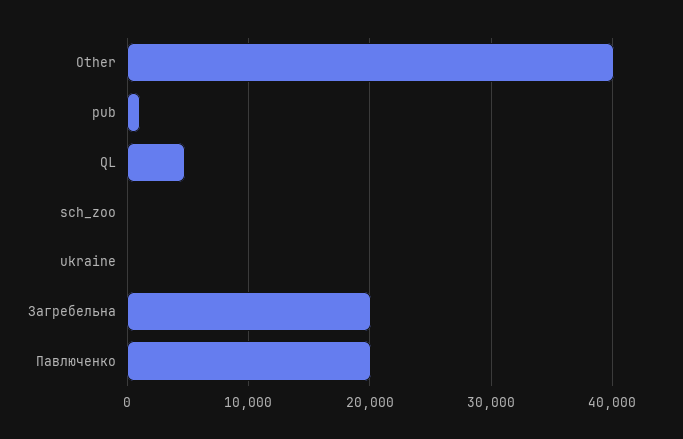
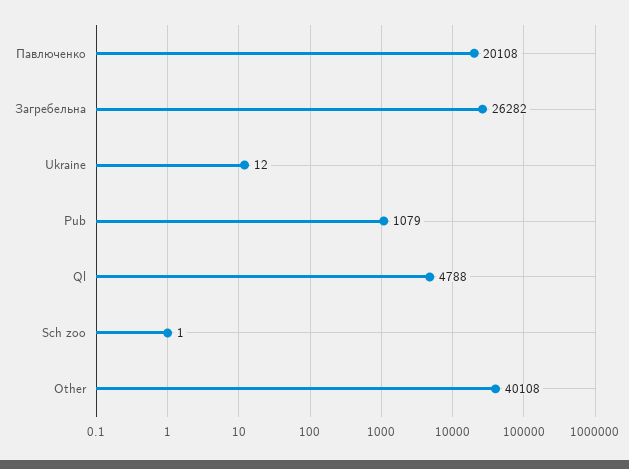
Загребельна: 20000 -> 26282

